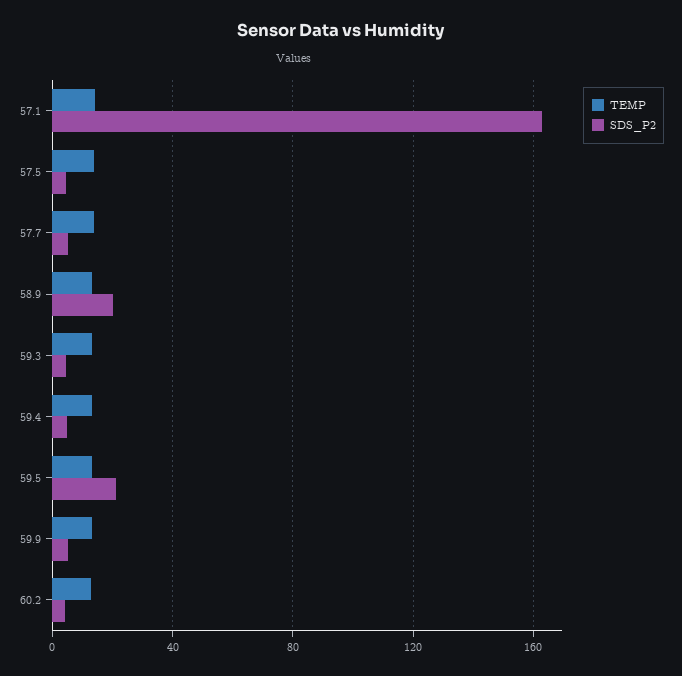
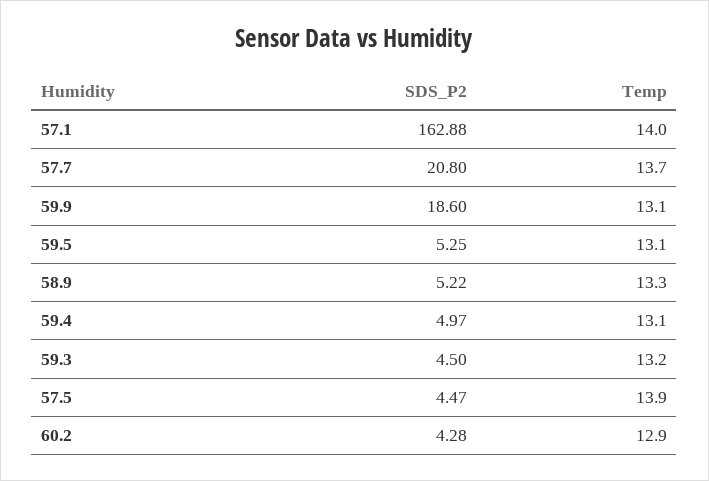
SDS_P2, 57.7: 5 -> 20.8
SDS_P2, 58.9: 20 -> 5.22
SDS_P2, 59.5: 20 -> 5.25
SDS_P2, 59.9: 5 -> 18.6

